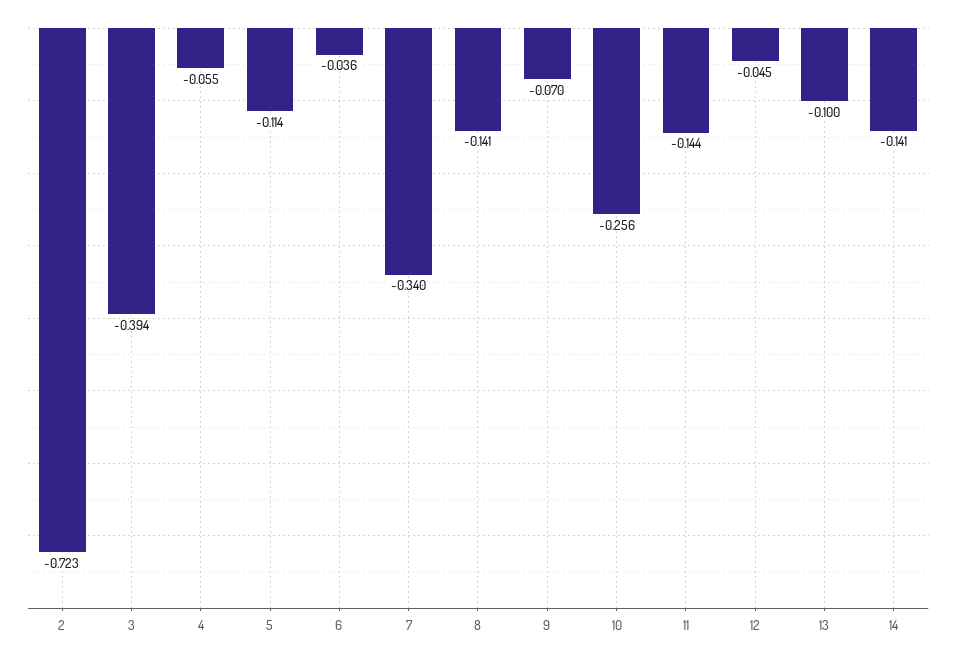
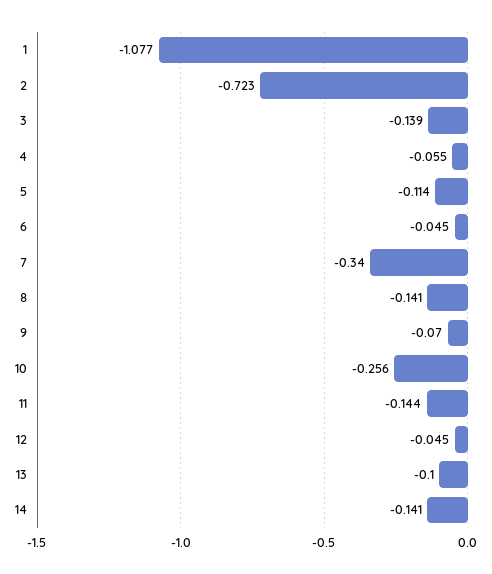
3: -0.394 -> -0.139
6: -0.036 -> -0.045
1: none -> -1.077

